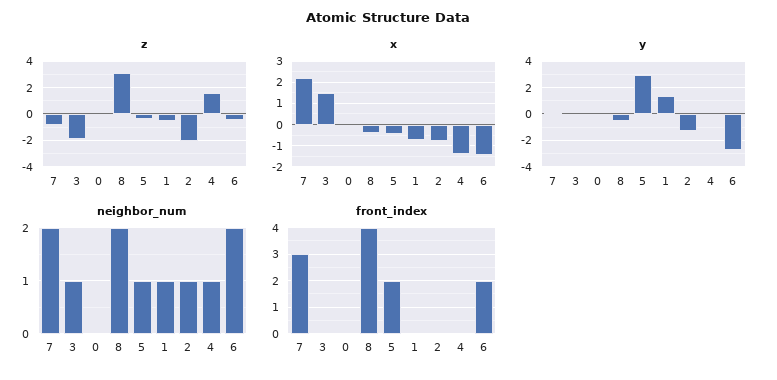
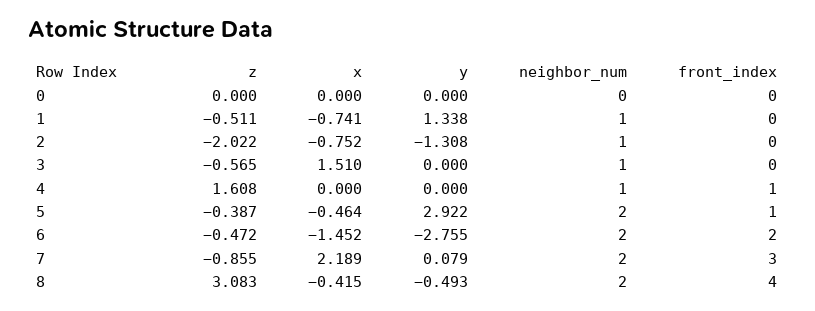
z, 3: -2 -> -0.565
x, 4: -1.5 -> 0
neighbor_num, 5: 1 -> 2
front_index, 5: 2 -> 1
front_index, 4: 0 -> 1

